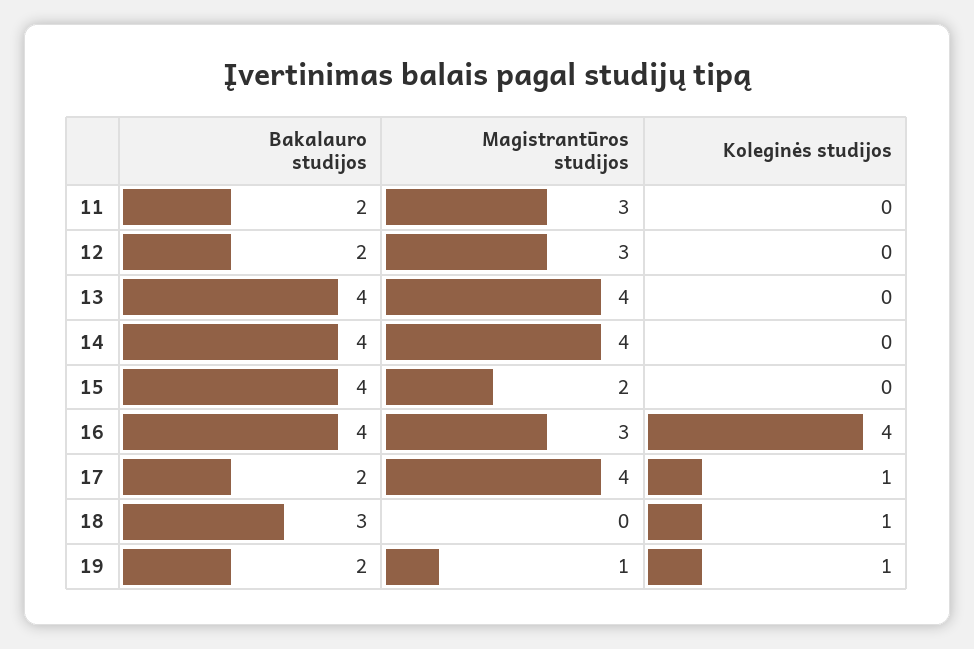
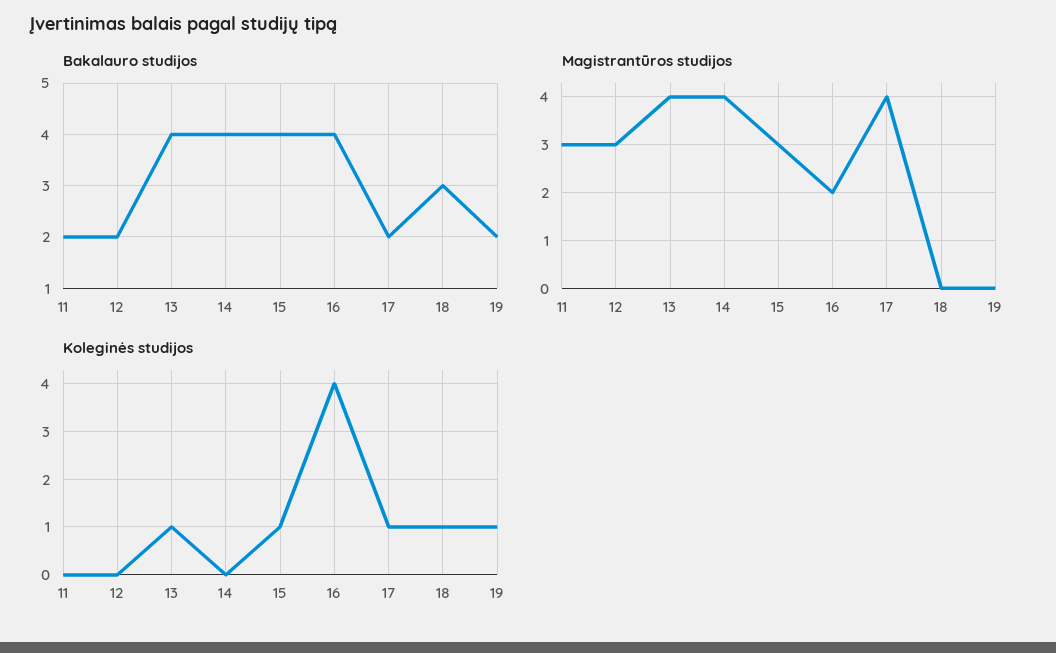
Koleginės studijos, 13: 0 -> 1
Magistrantūros studijos, 15: 2 -> 3
Koleginės studijos, 15: 0 -> 1
Magistrantūros studijos, 16: 3 -> 2
Magistrantūros studijos, 19: 1 -> 0

